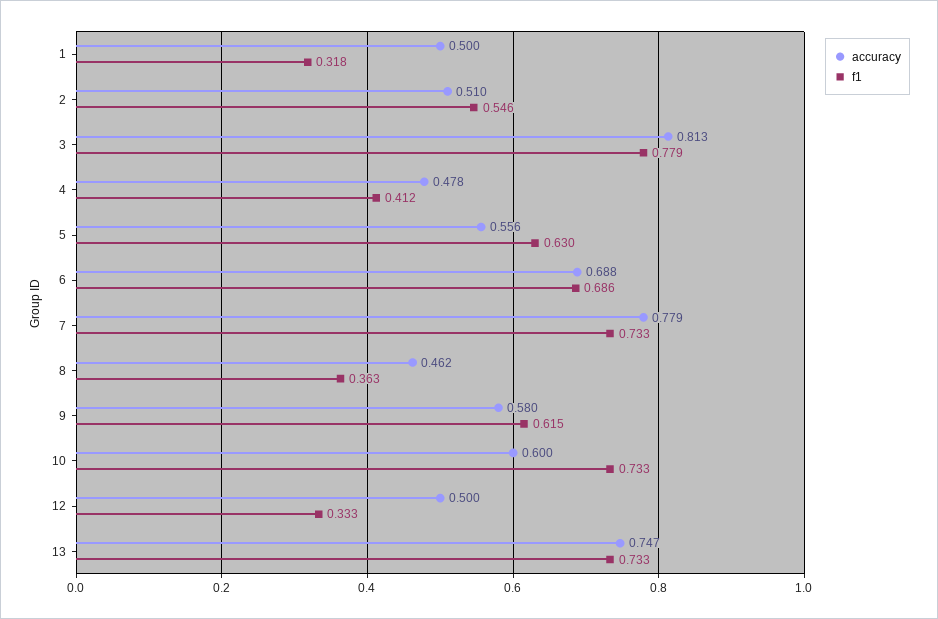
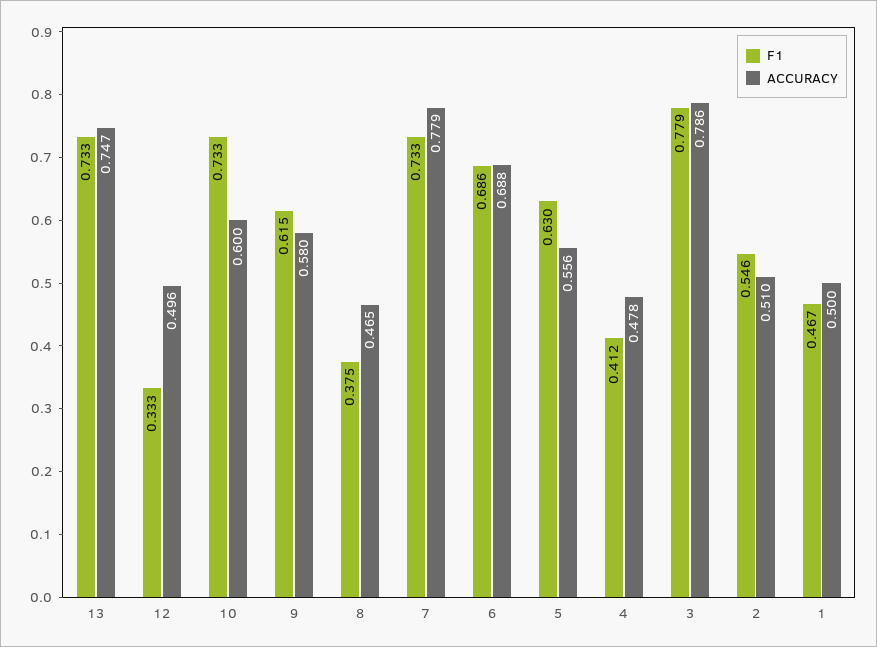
f1, 1: 0.318 -> 0.467
accuracy, 3: 0.813 -> 0.786
accuracy, 8: 0.462 -> 0.465
f1, 8: 0.363 -> 0.375
accuracy, 12: 0.5 -> 0.496

